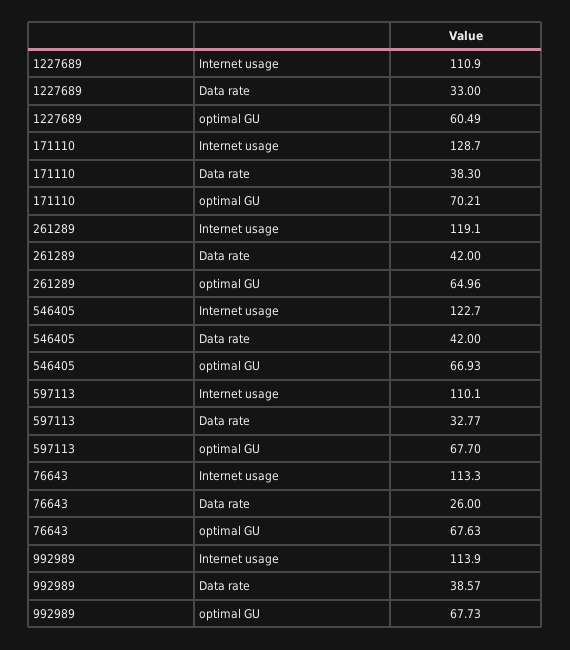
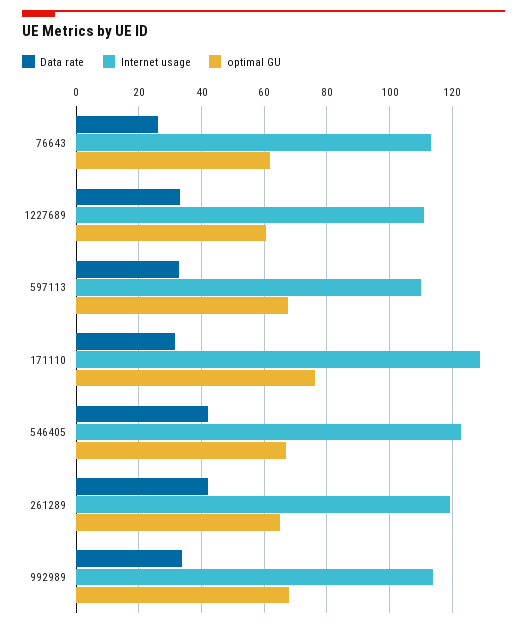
Data rate, 171110: 38.3 -> 32
optimal GU, 171110: 70.21 -> 76
optimal GU, 76643: 67.63 -> 62
Data rate, 992989: 38.57 -> 34

